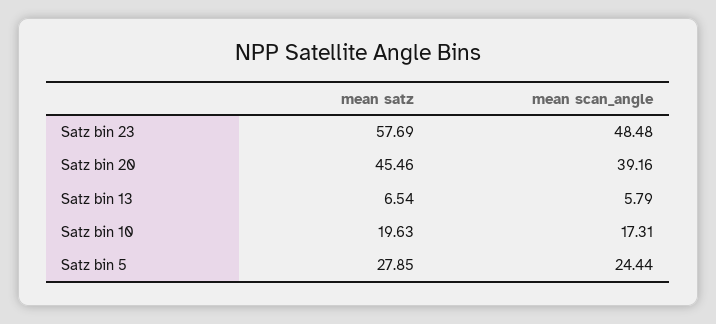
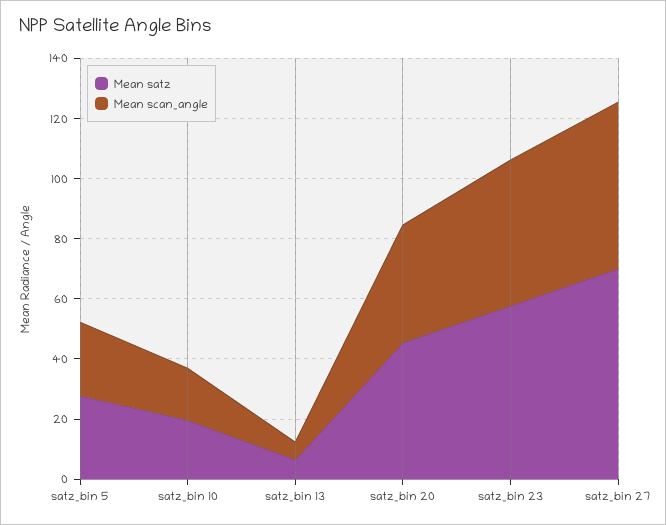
mean satz, satz_bin 27: none -> 70
mean scan_angle, satz_bin 27: none -> 55

